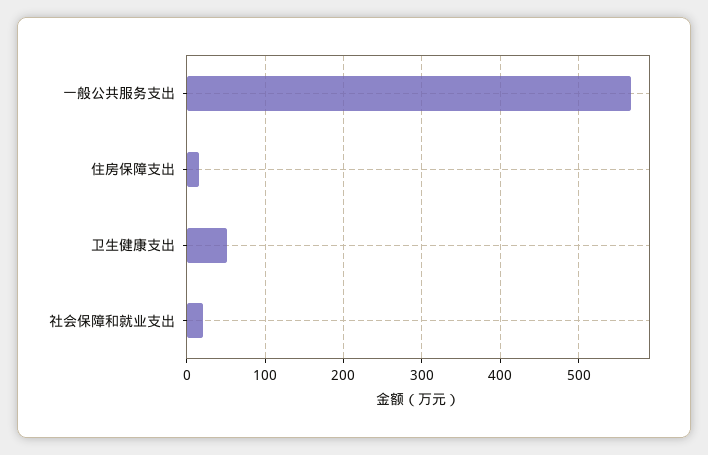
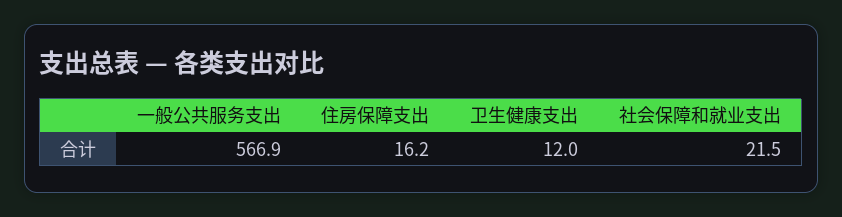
卫生健康支出: 50 -> 12

